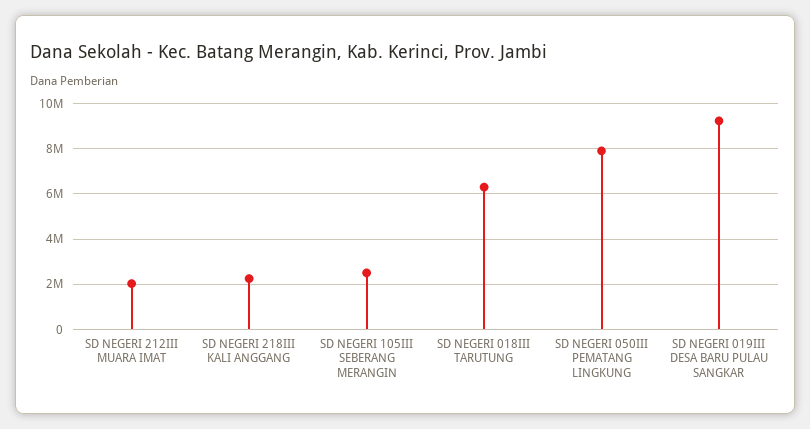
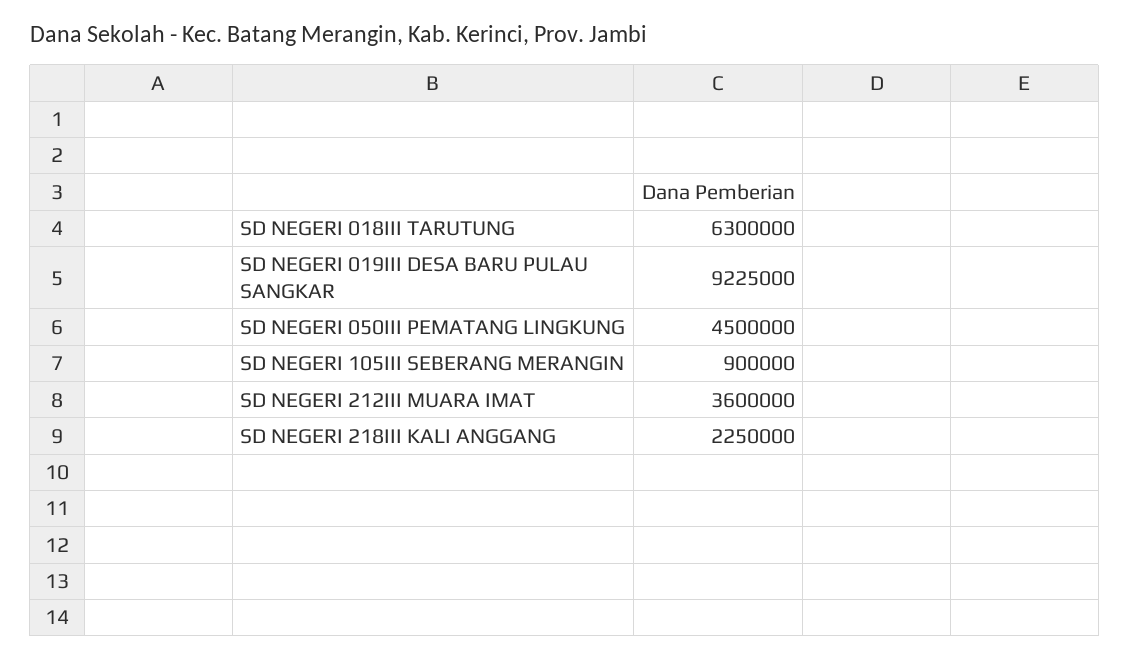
SD NEGERI 212III MUARA IMAT: 2000000 -> 3600000
SD NEGERI 105III SEBERANG MERANGIN: 2500000 -> 900000
SD NEGERI 050III PEMATANG LINGKUNG: 8000000 -> 4500000

